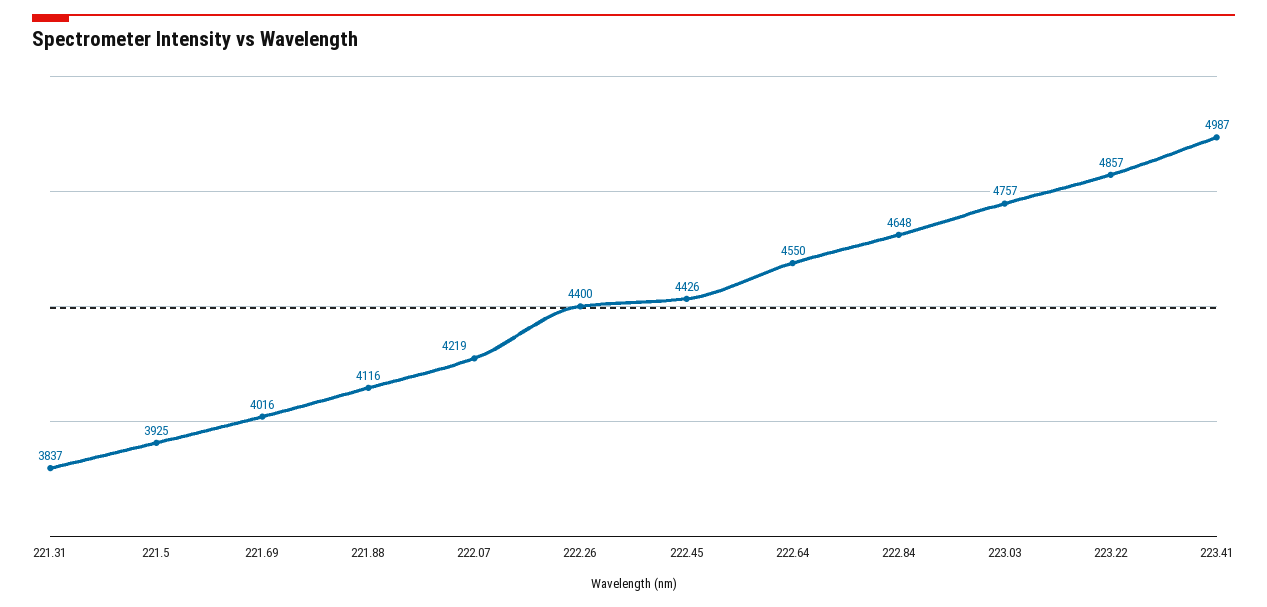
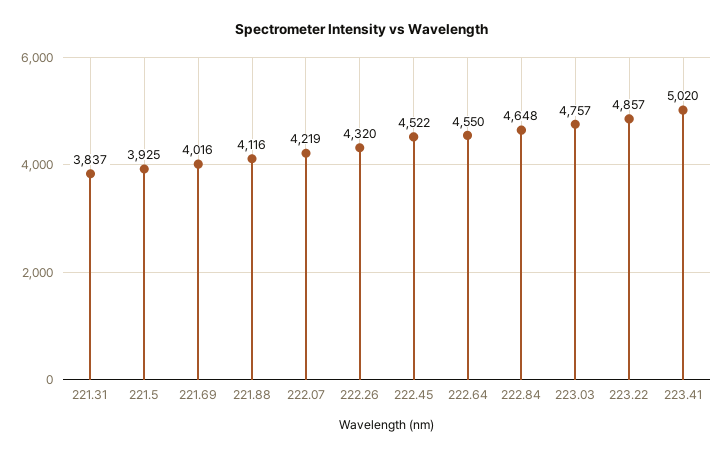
222.26: 4400 -> 4320
222.45: 4426 -> 4522
223.41: 4987 -> 5020

